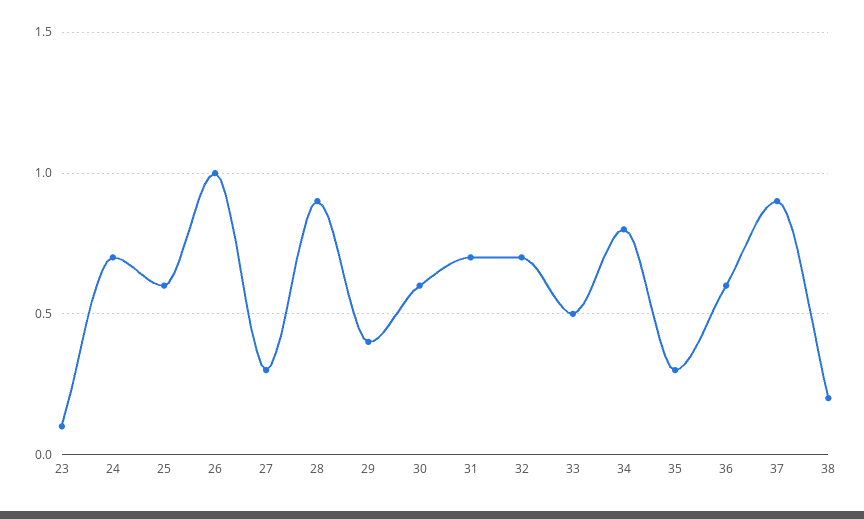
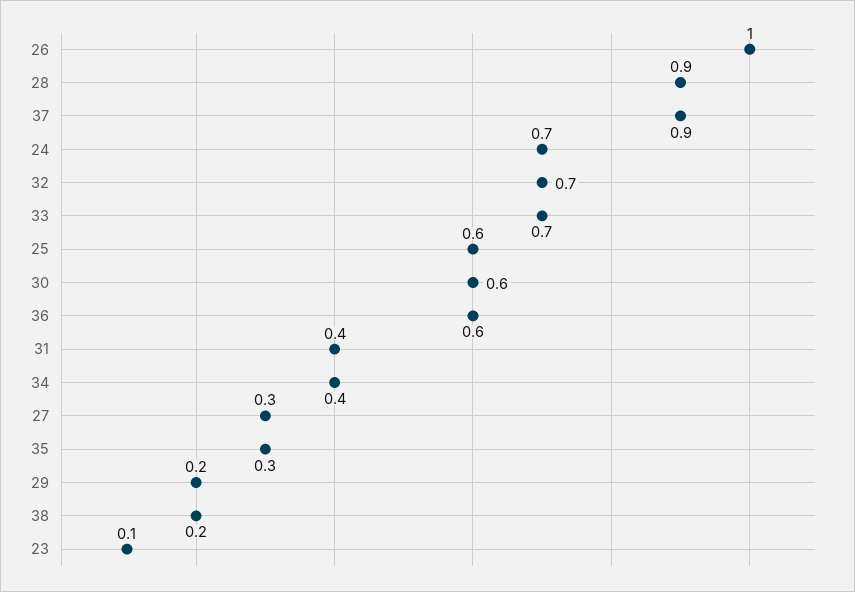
29: 0.4 -> 0.2
31: 0.7 -> 0.4
33: 0.5 -> 0.7
34: 0.8 -> 0.4

